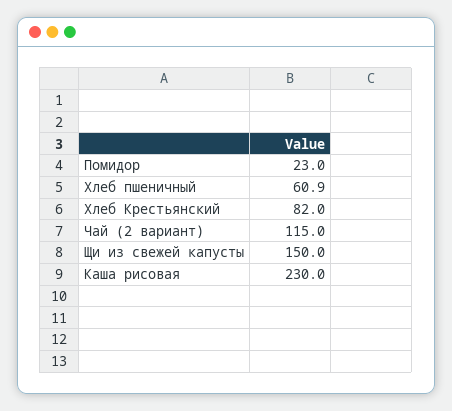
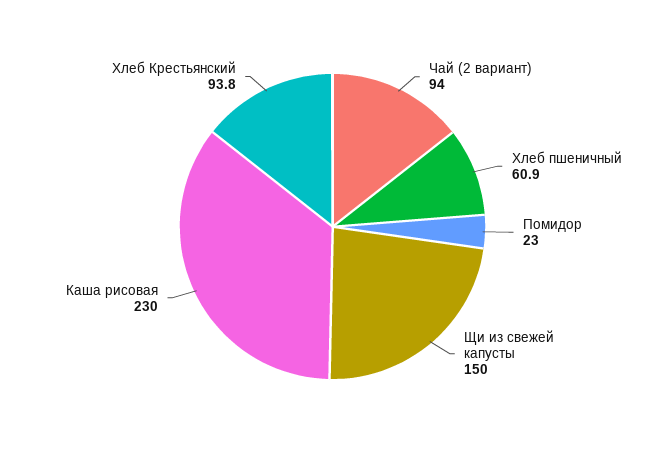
Хлеб Крестьянский: 82 -> 93.8
Чай (2 вариант): 115 -> 94

